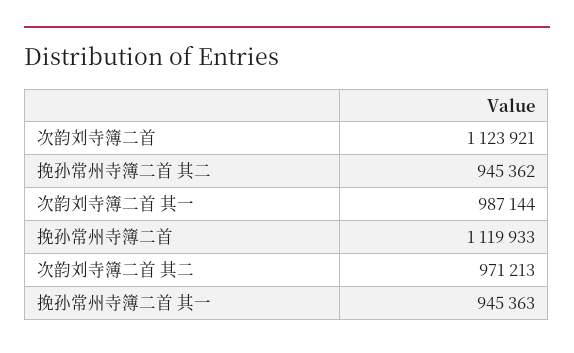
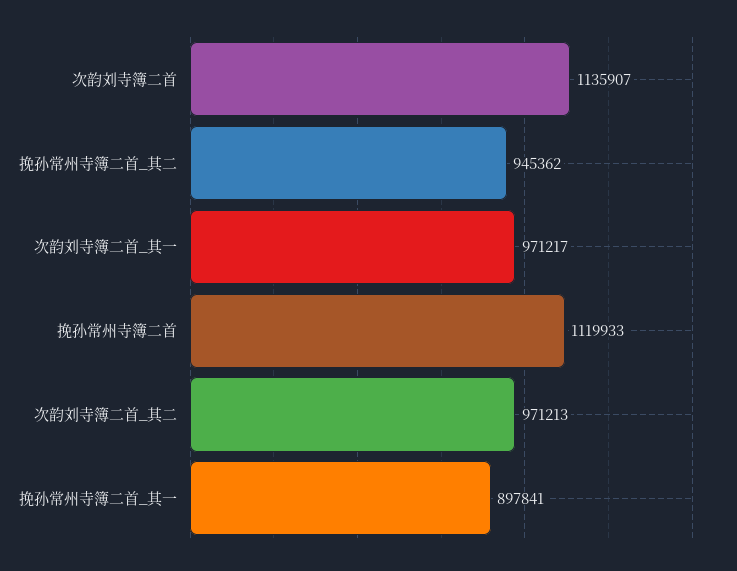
次韵刘寺簿二首: 1123921 -> 1135907
次韵刘寺簿二首 其一: 987144 -> 971217
挽孙常州寺簿二首 其一: 945363 -> 897841

